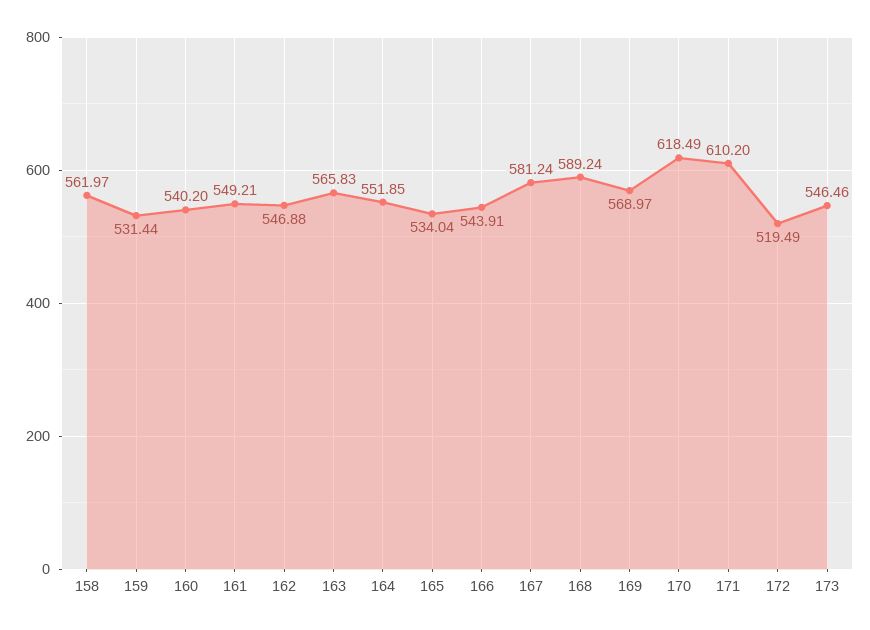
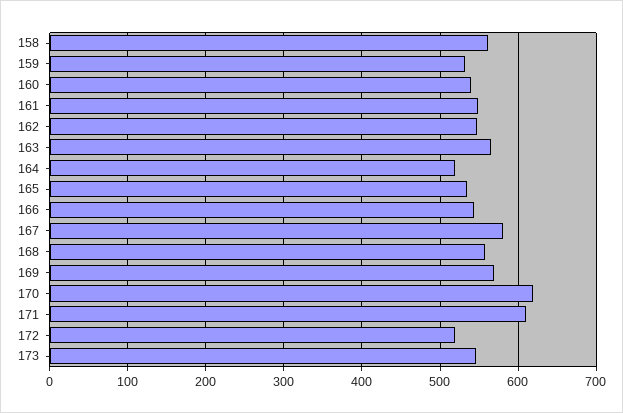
164: 551.85 -> 520
168: 589.24 -> 560

